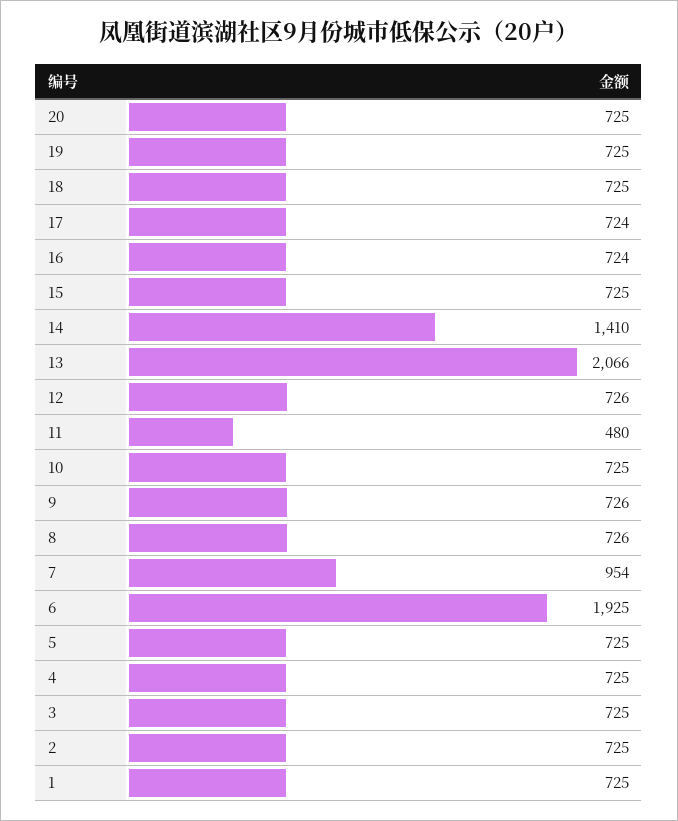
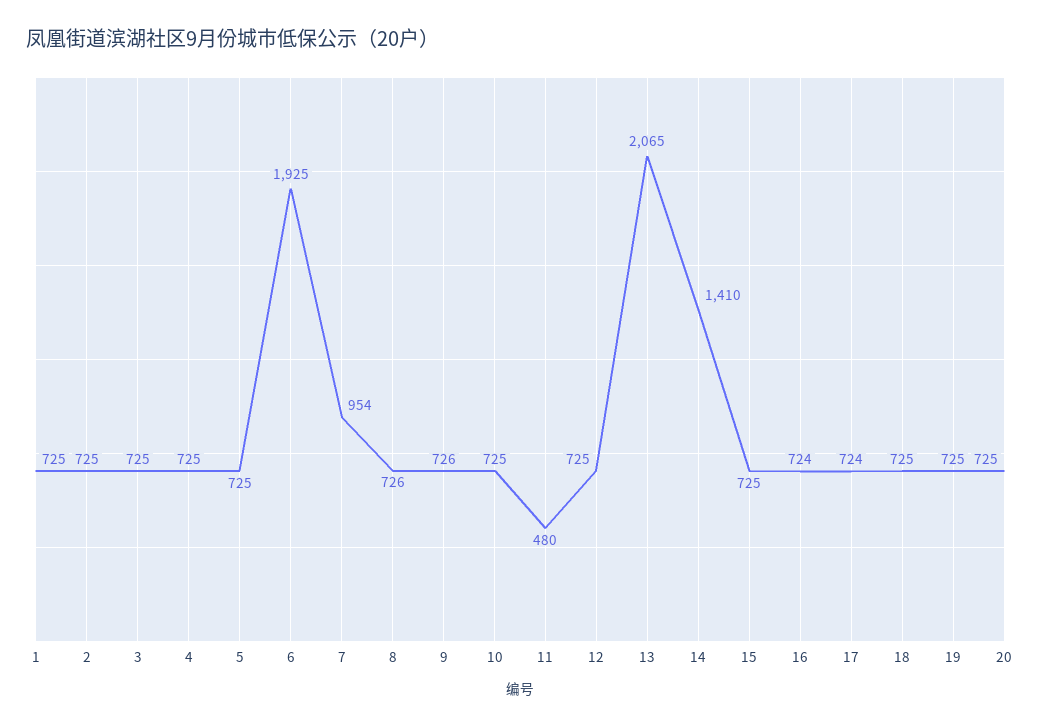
13: 2066 -> 2065
12: 726 -> 725

